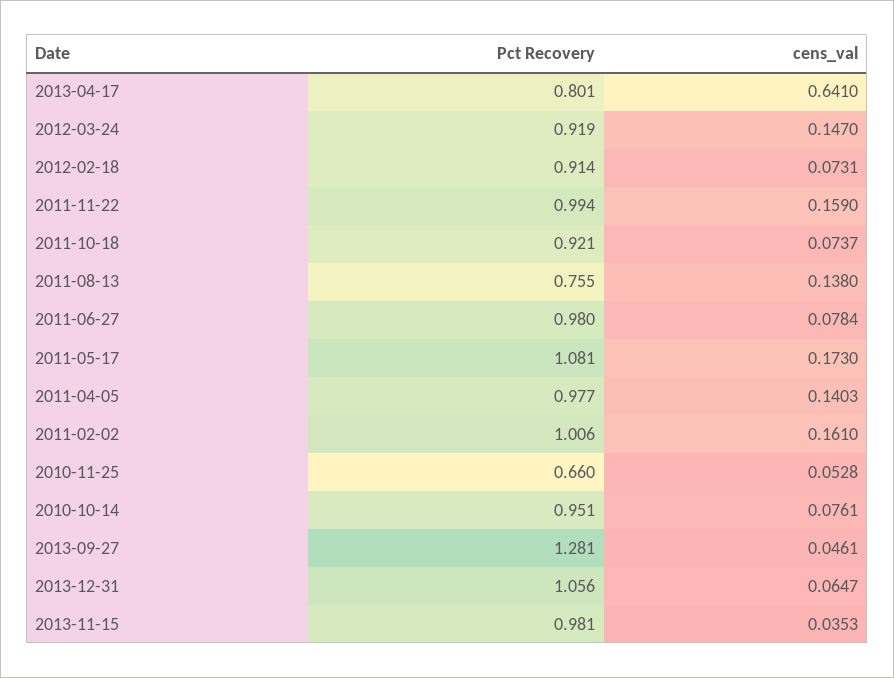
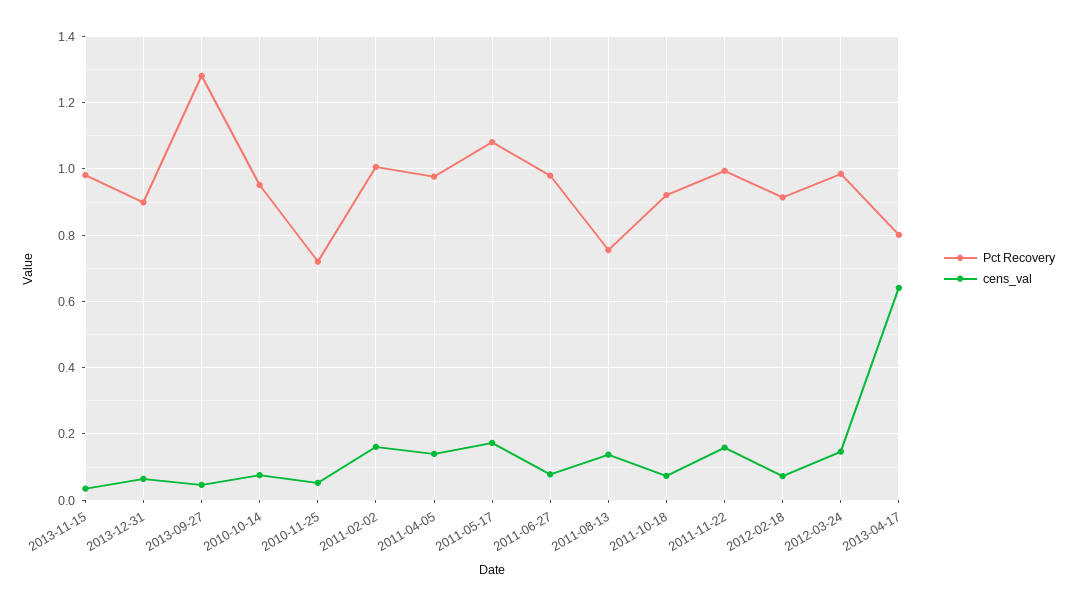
Pct Recovery, 2012-03-24: 0.919 -> 0.98
Pct Recovery, 2010-11-25: 0.66 -> 0.72
Pct Recovery, 2013-12-31: 1.056 -> 0.9

